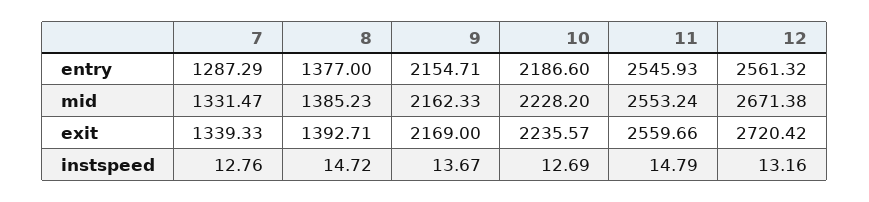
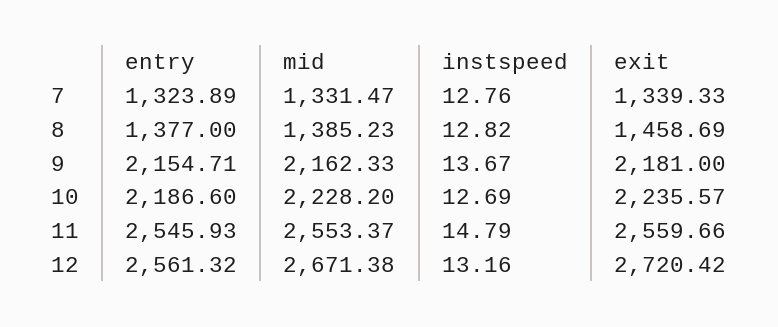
7, entry: 1287.29 -> 1323.89
11, mid: 2553.24 -> 2553.37
8, exit: 1392.71 -> 1458.69
9, exit: 2169 -> 2181
8, instspeed: 14.72 -> 12.82

